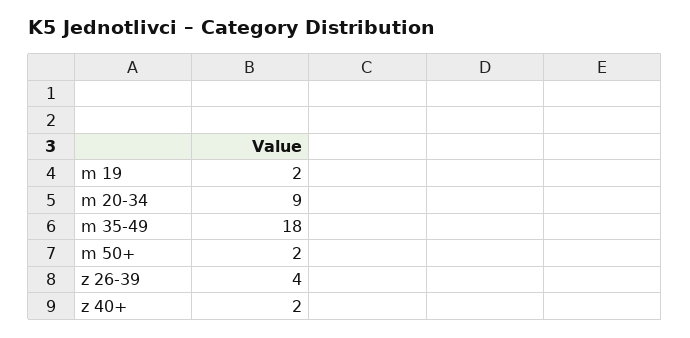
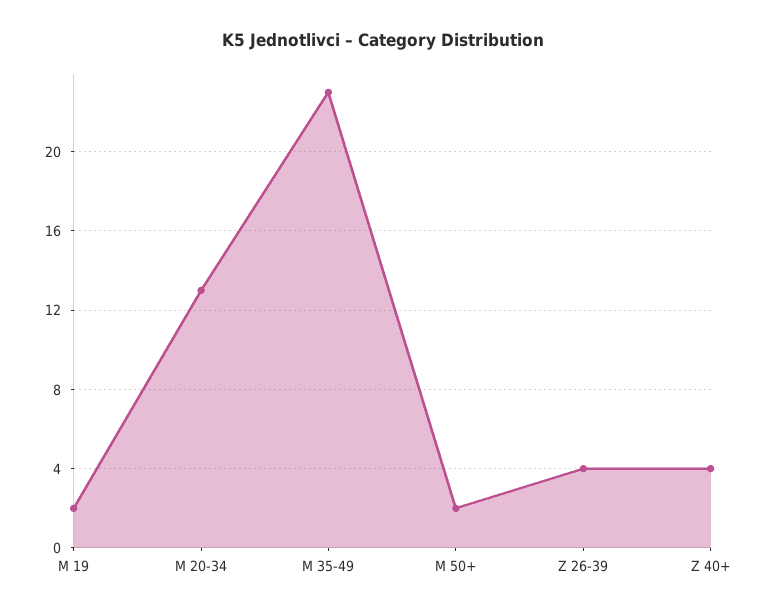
m 20-34: 9 -> 13
m 35-49: 18 -> 23
z 40+: 2 -> 4

